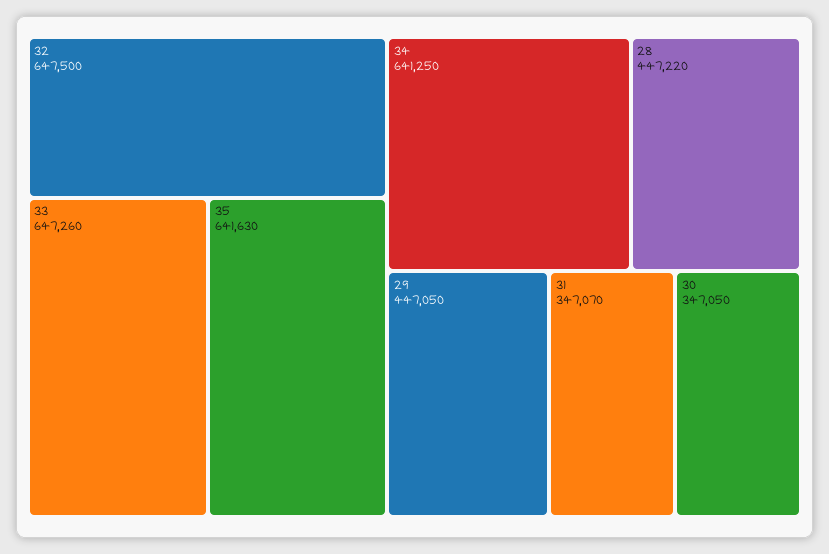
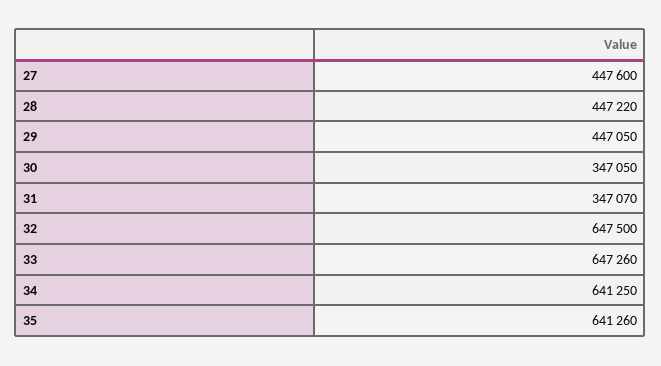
35: 641630 -> 641260
27: none -> 447600

